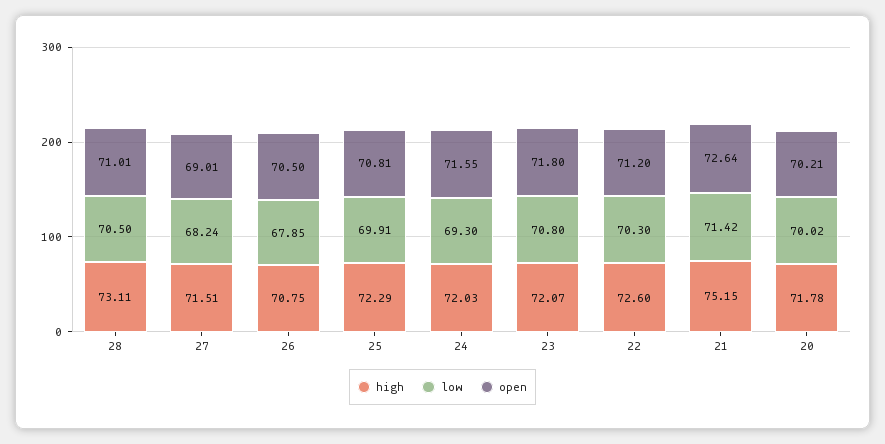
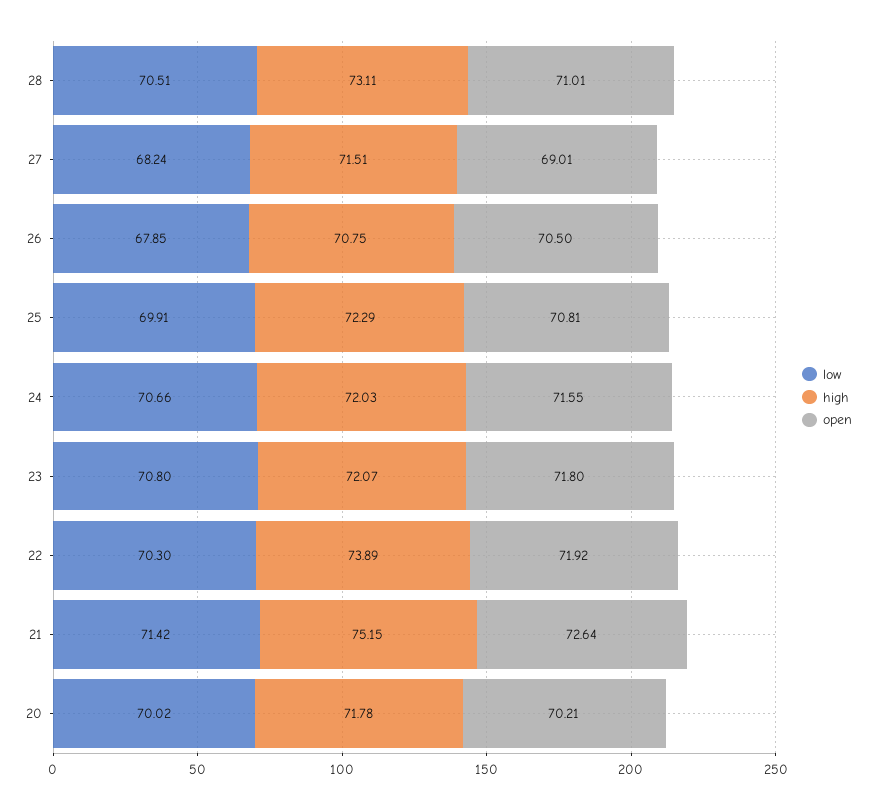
low, 28: 70.5 -> 70.51
low, 24: 69.3 -> 70.66
high, 22: 72.6 -> 73.89
open, 22: 71.2 -> 71.92

